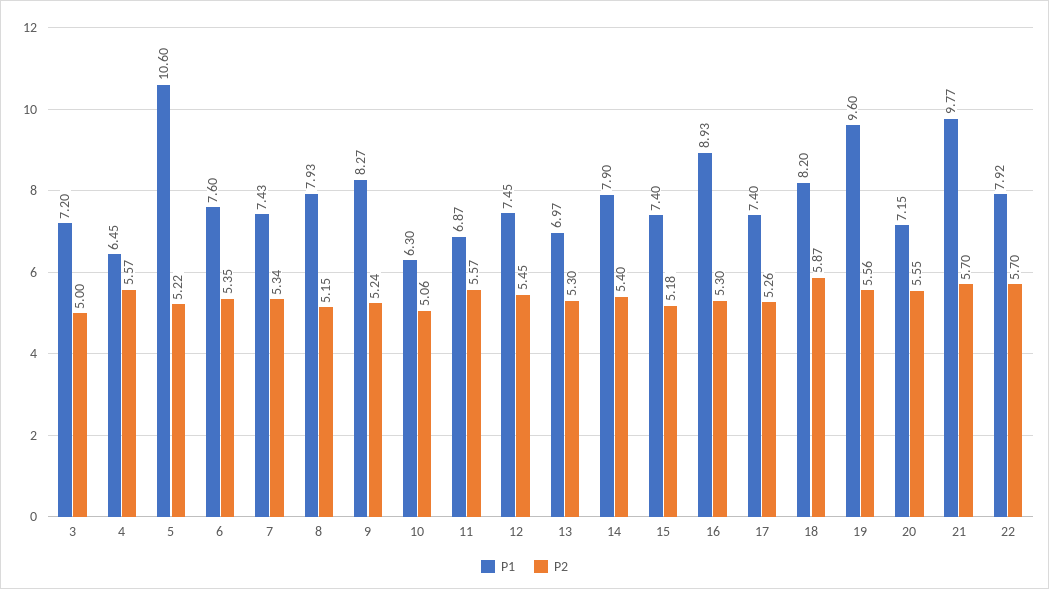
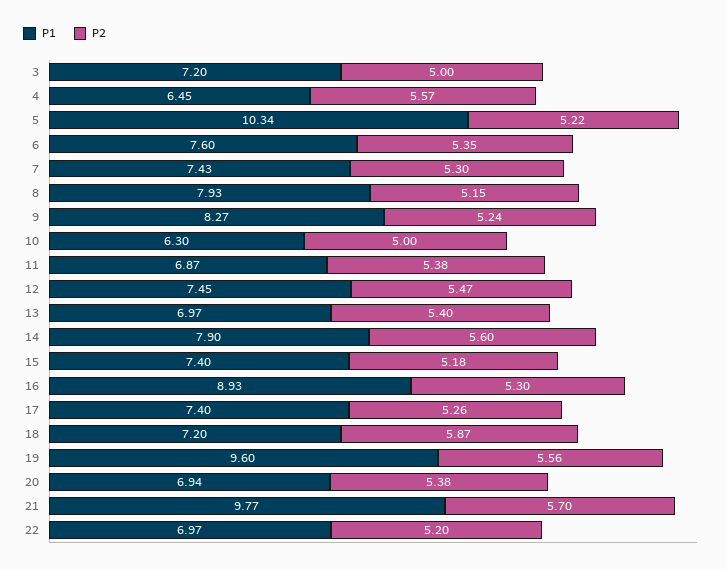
P1, 5: 10.6 -> 10.34
P2, 7: 5.34 -> 5.3
P2, 10: 5.06 -> 5
P2, 11: 5.57 -> 5.38
P2, 12: 5.45 -> 5.47
P2, 13: 5.3 -> 5.4
P2, 14: 5.4 -> 5.6
P1, 18: 8.2 -> 7.2
P1, 20: 7.15 -> 6.94
P2, 20: 5.55 -> 5.38
P1, 22: 7.92 -> 6.97
P2, 22: 5.7 -> 5.2

